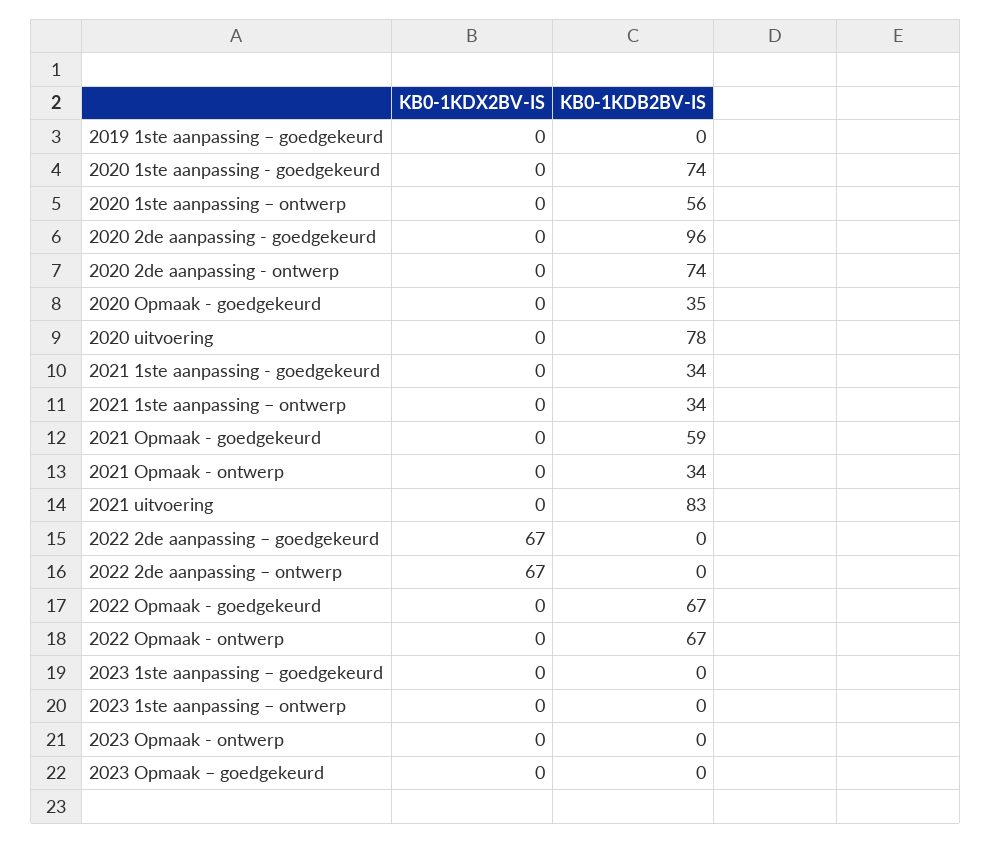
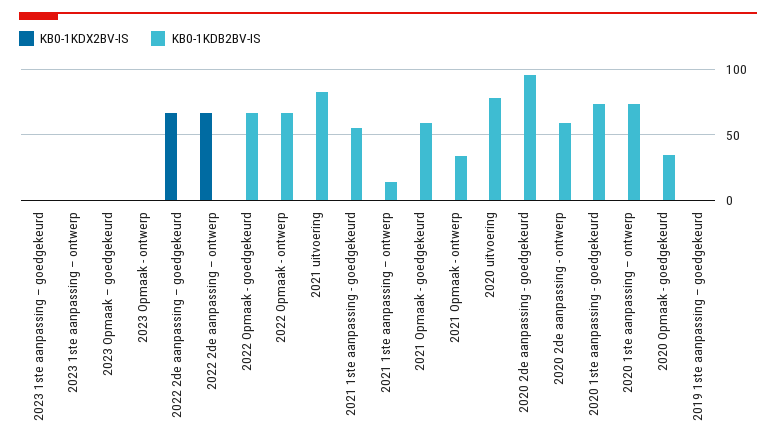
KB0-1KDB2BV-IS, 2020 1ste aanpassing – ontwerp: 56 -> 75
KB0-1KDB2BV-IS, 2020 2de aanpassing - ontwerp: 74 -> 60
KB0-1KDB2BV-IS, 2021 1ste aanpassing - goedgekeurd: 34 -> 55
KB0-1KDB2BV-IS, 2021 1ste aanpassing – ontwerp: 34 -> 15

